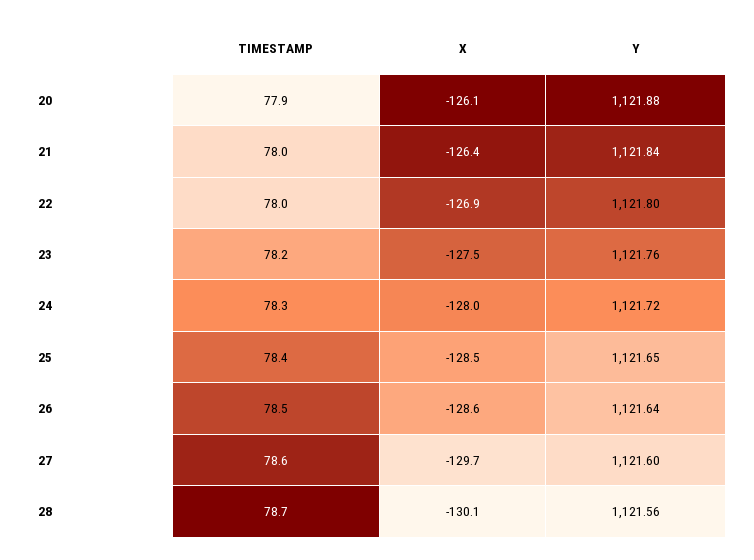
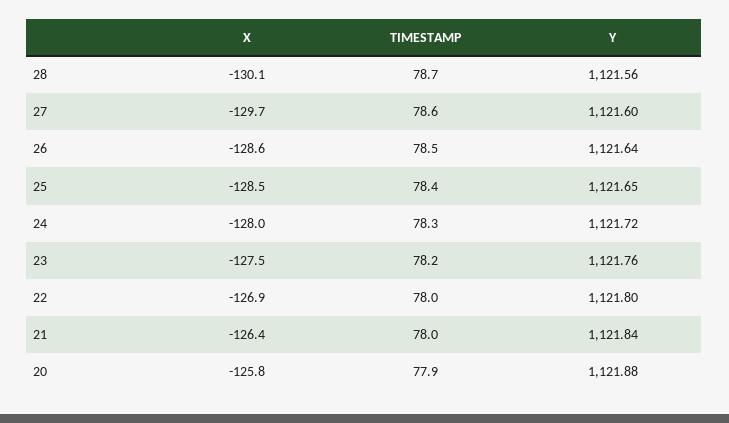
X, 20: -126.1 -> -125.8

